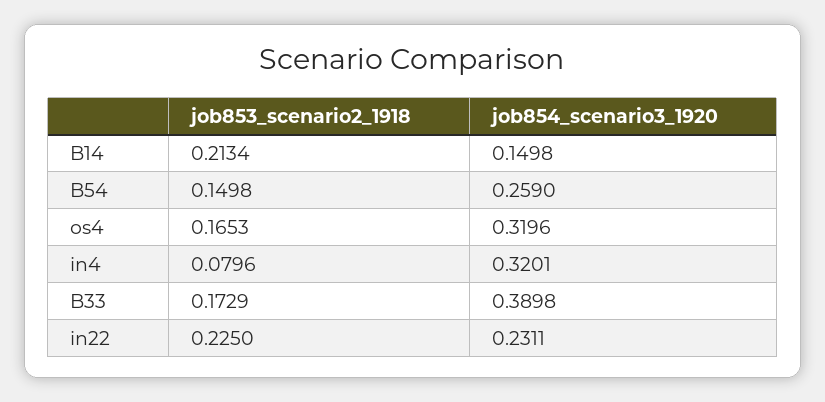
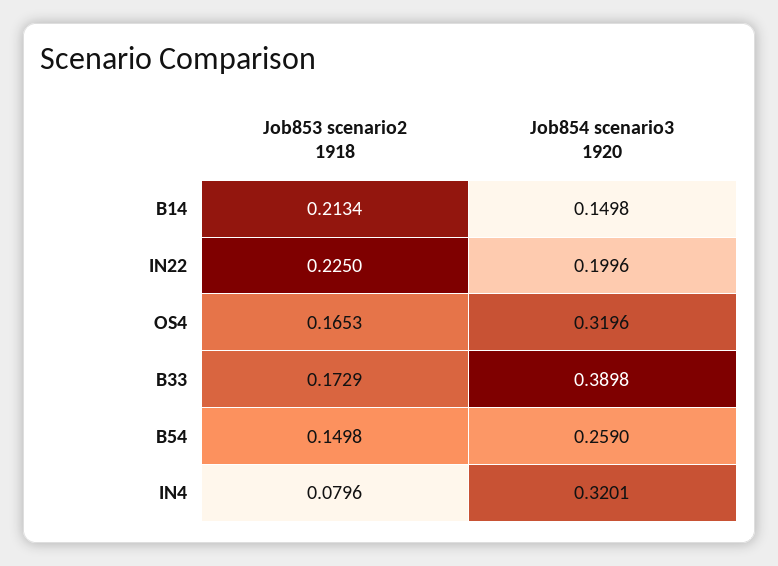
job854_scenario3_1920, in22: 0.2311 -> 0.1996

